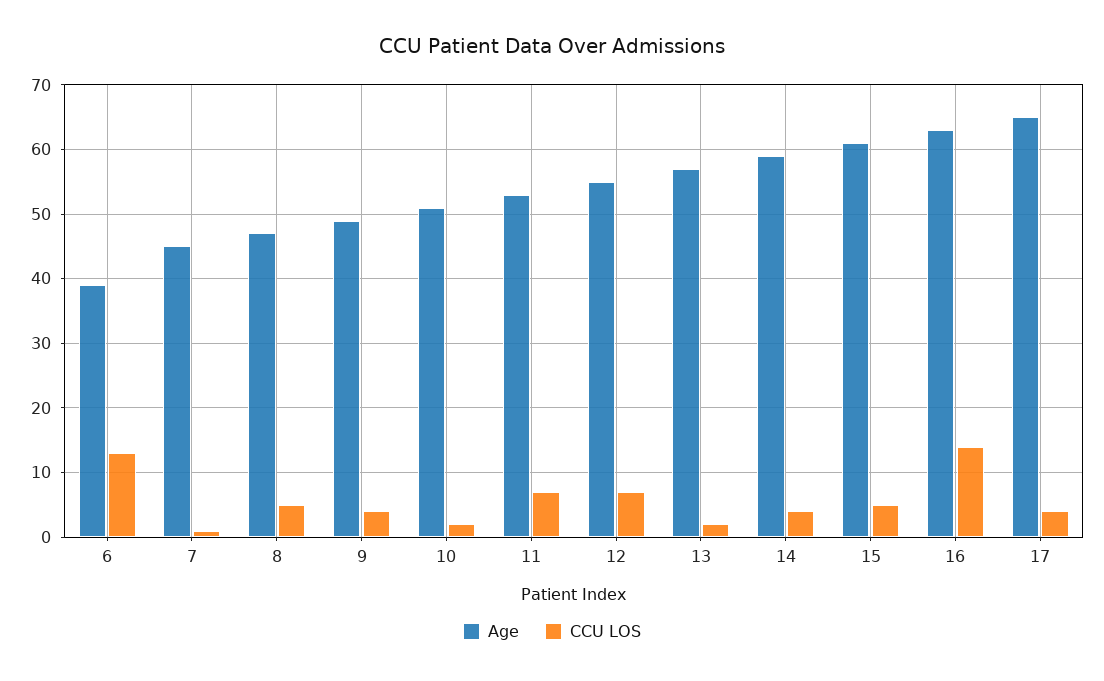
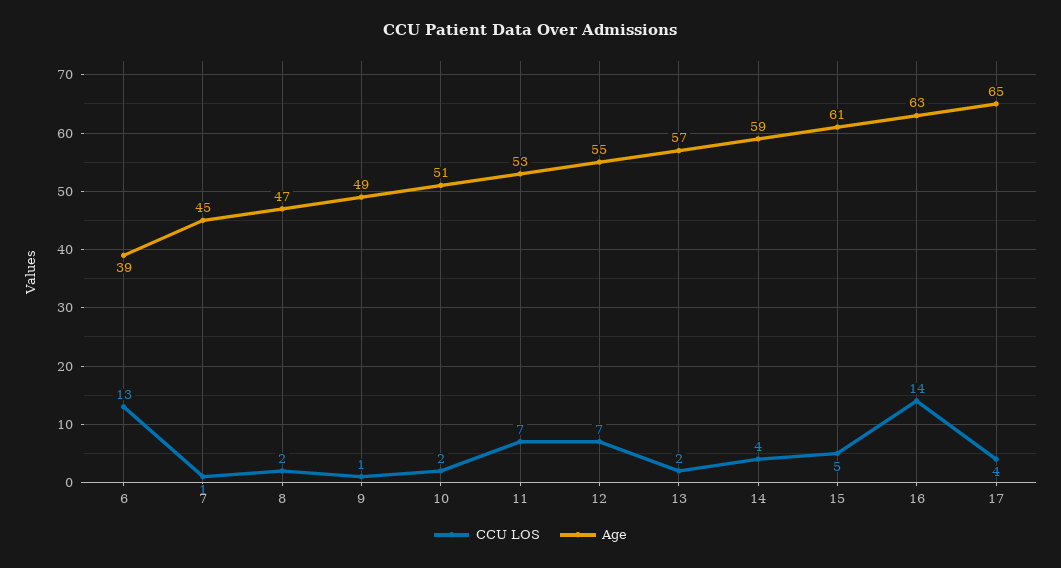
CCU LOS, 8: 5 -> 2
CCU LOS, 9: 4 -> 1

